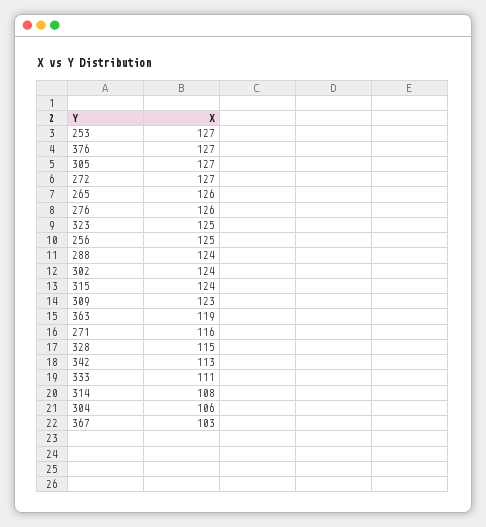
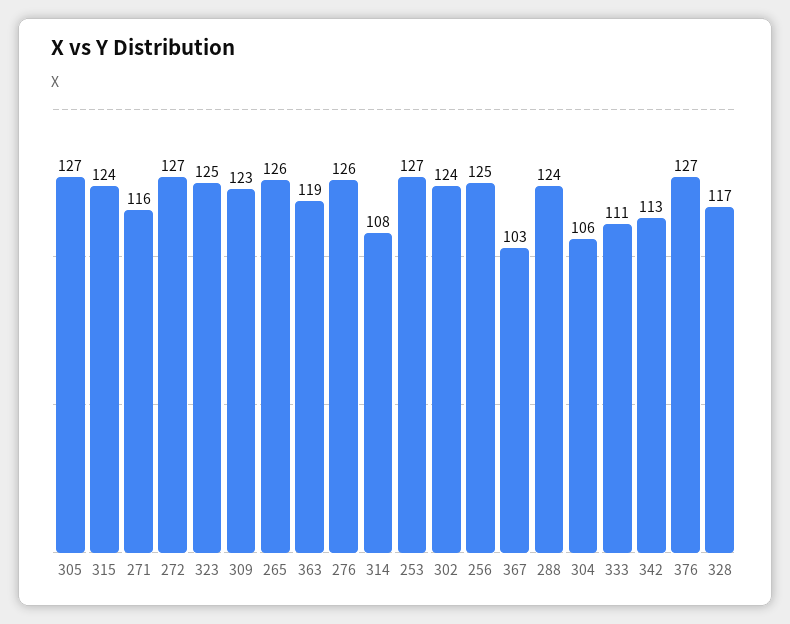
328: 115 -> 117

